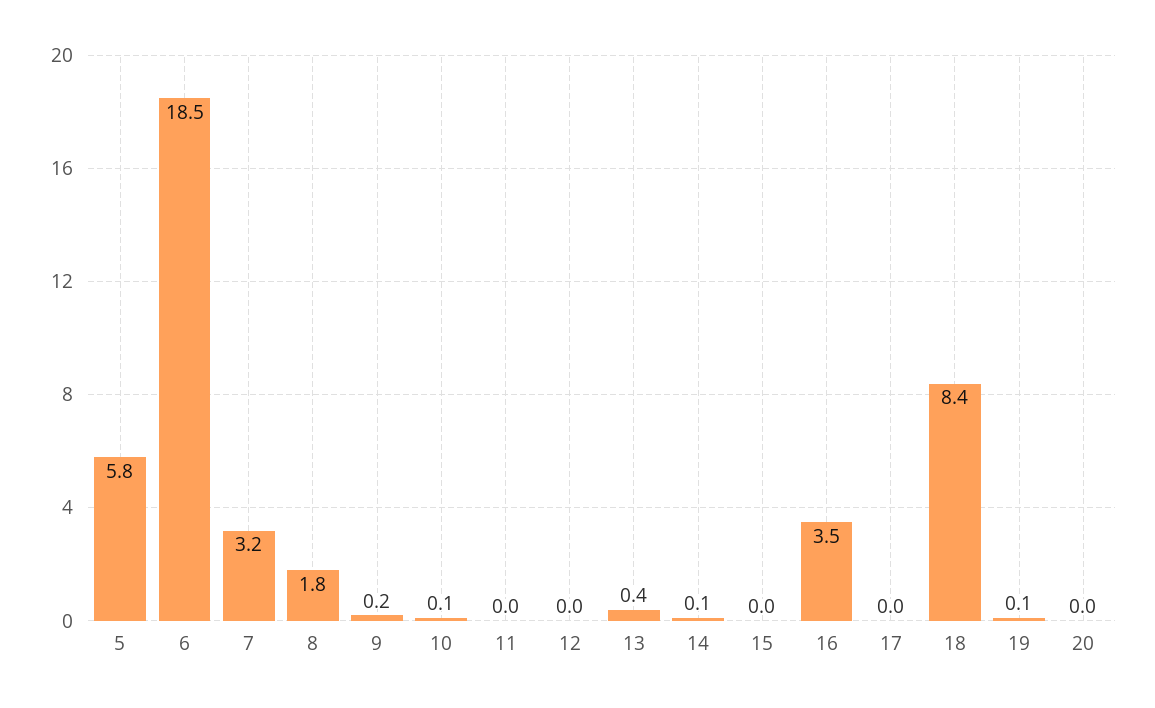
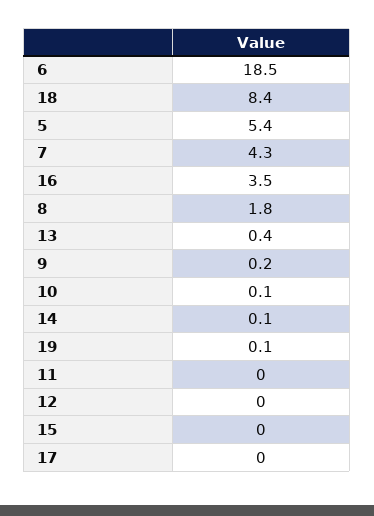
5: 5.8 -> 5.4
7: 3.2 -> 4.3
20: 0 -> none

